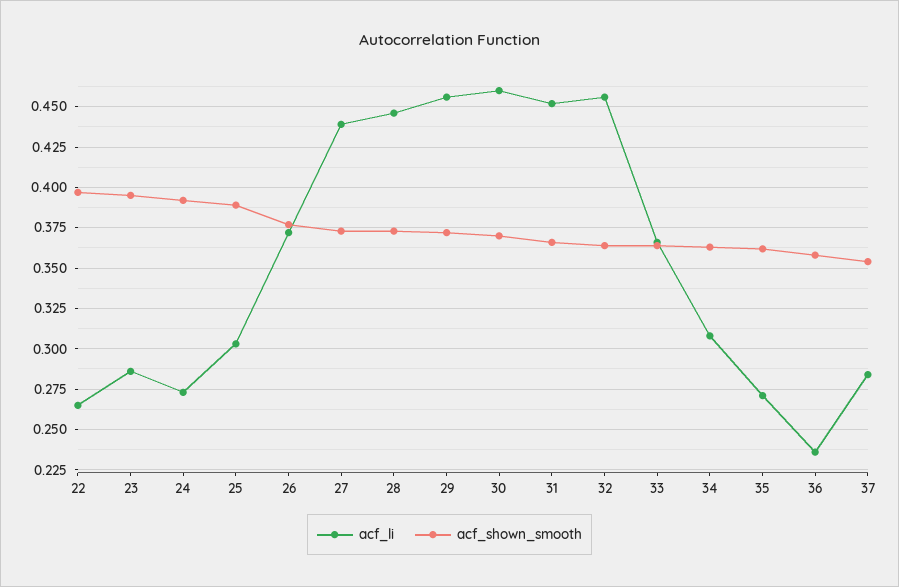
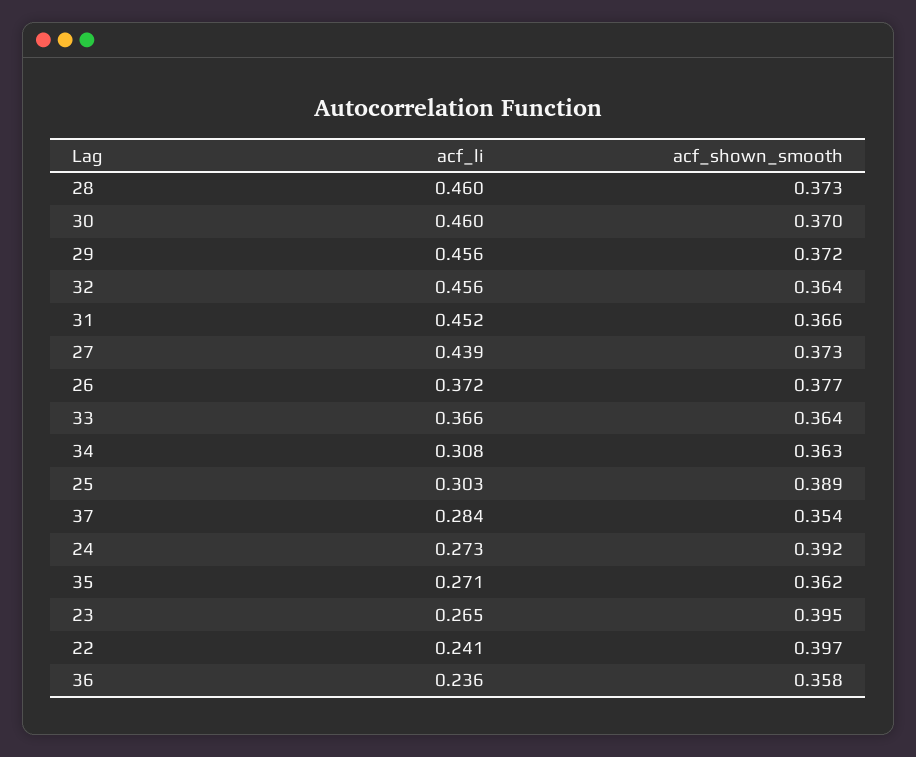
acf_li, 22: 0.265 -> 0.241
acf_li, 23: 0.285 -> 0.265
acf_li, 28: 0.445 -> 0.46

